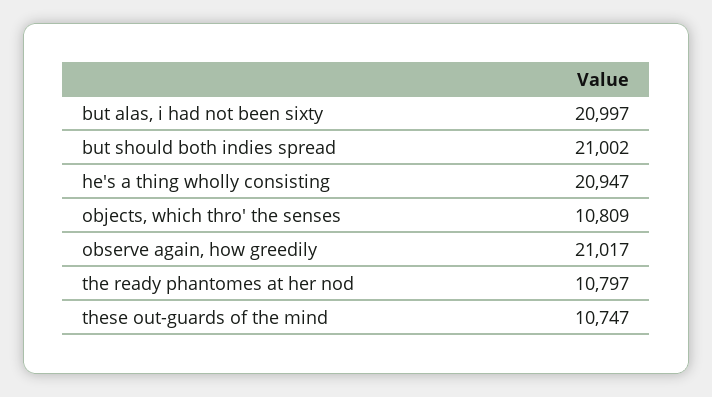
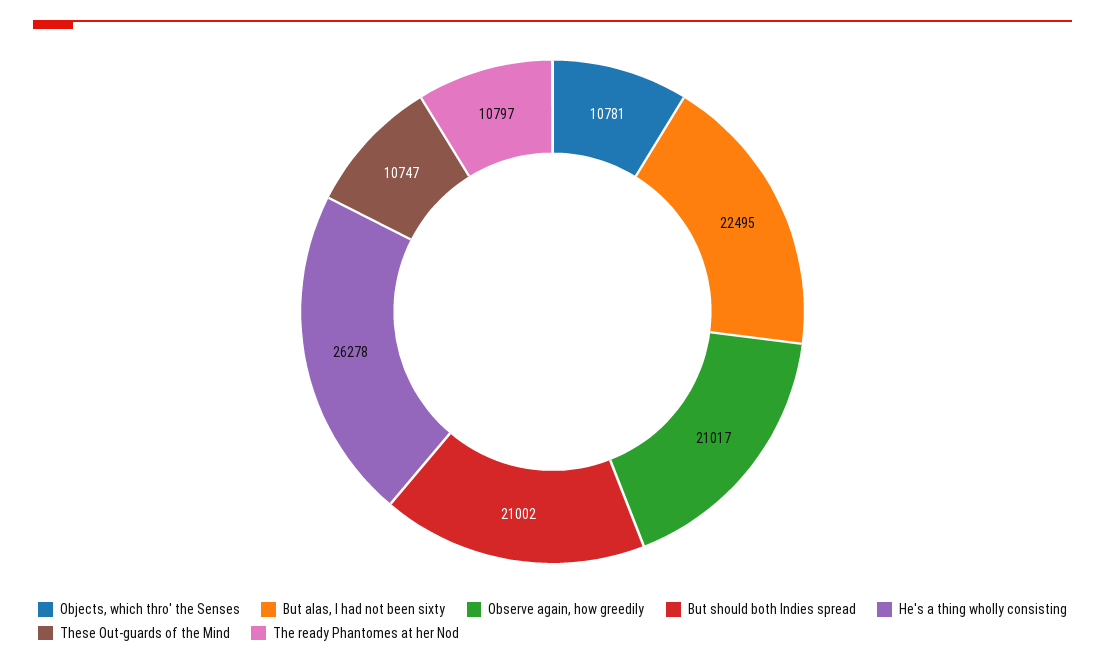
but alas, i had not been sixty: 20997 -> 22495
he's a thing wholly consisting: 20947 -> 26278
objects, which thro' the senses: 10809 -> 10781

